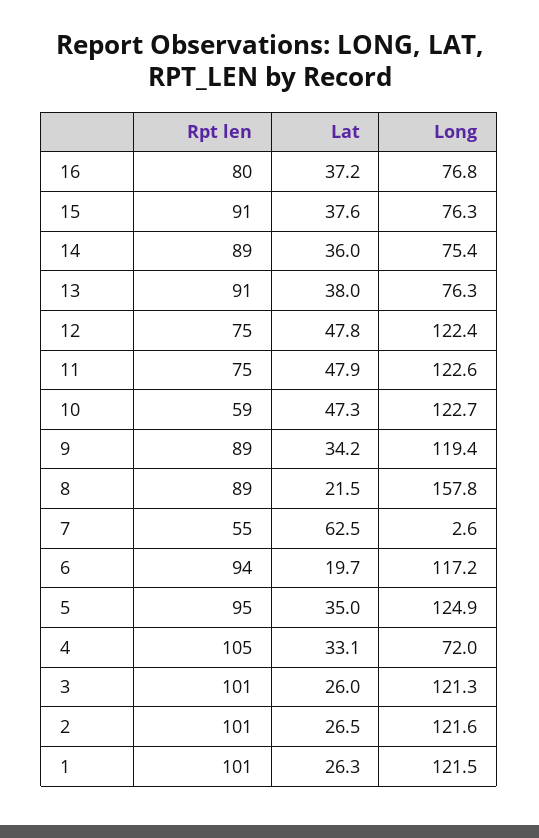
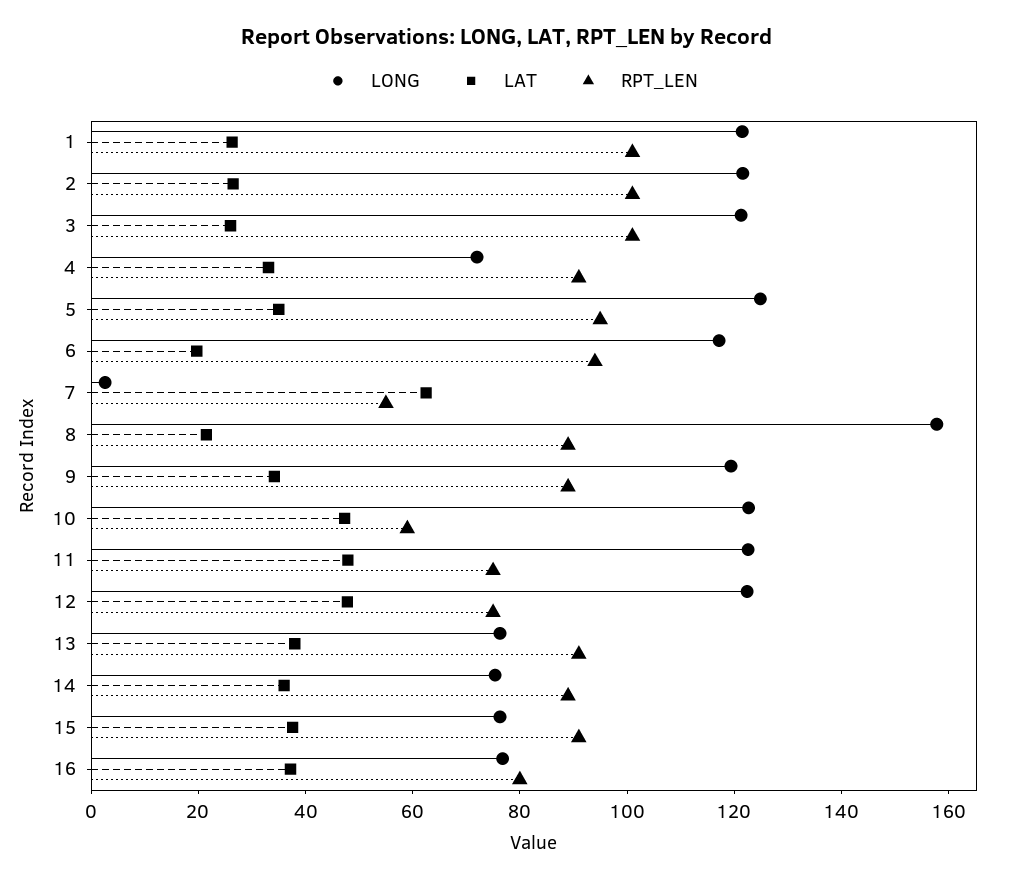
Rpt len, 4: 105 -> 90

